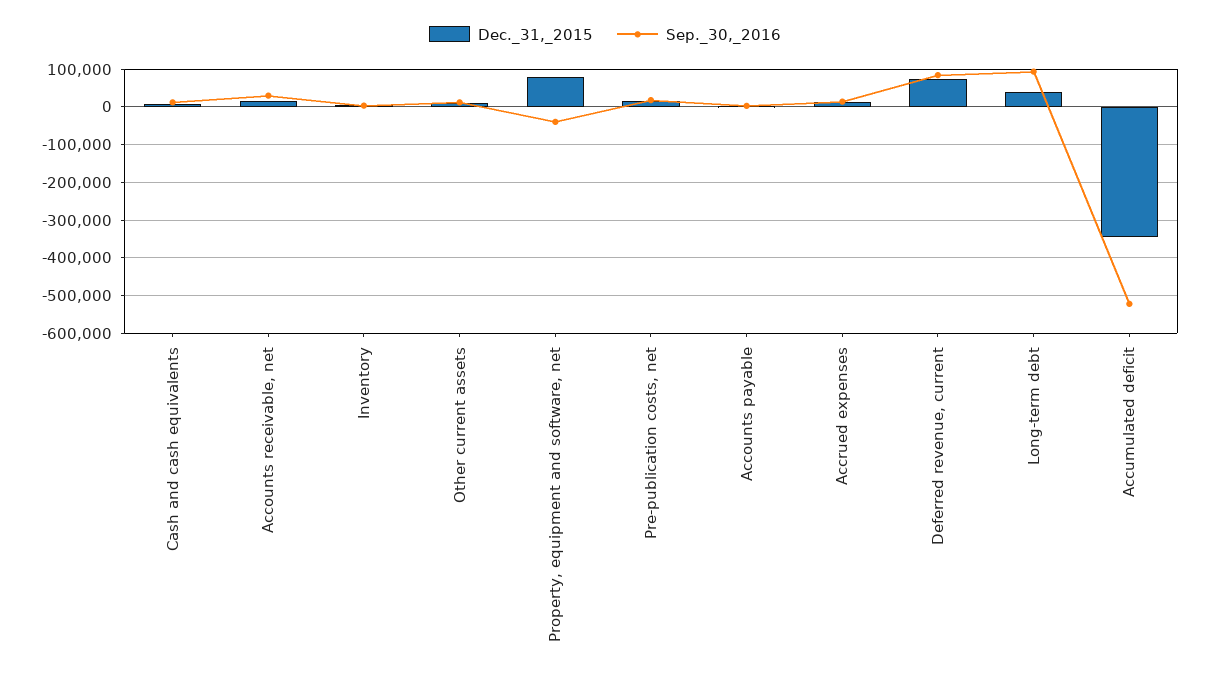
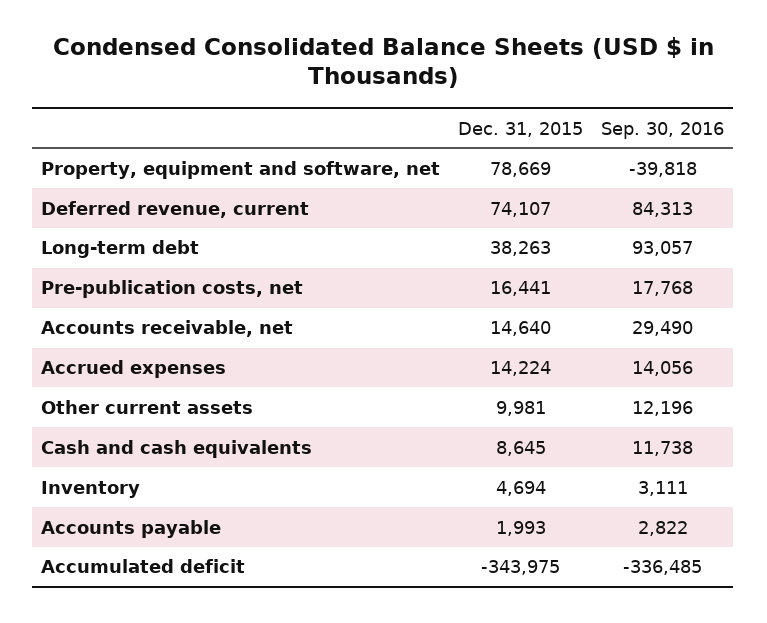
Sep._30,_2016, Accumulated deficit: -520000 -> -336485

